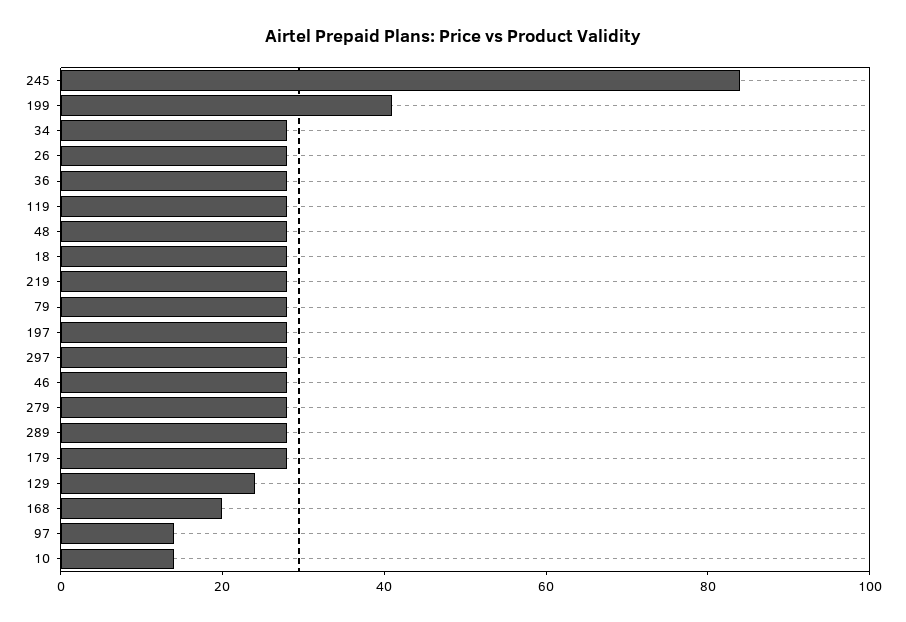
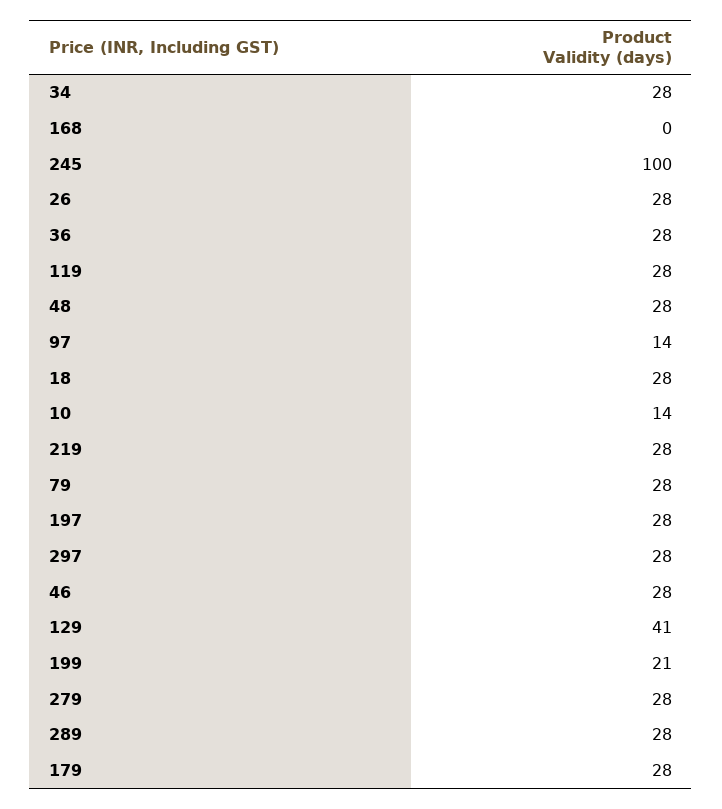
245: 85 -> 100
199: 40 -> 21
129: 25 -> 41
168: 20 -> 0

